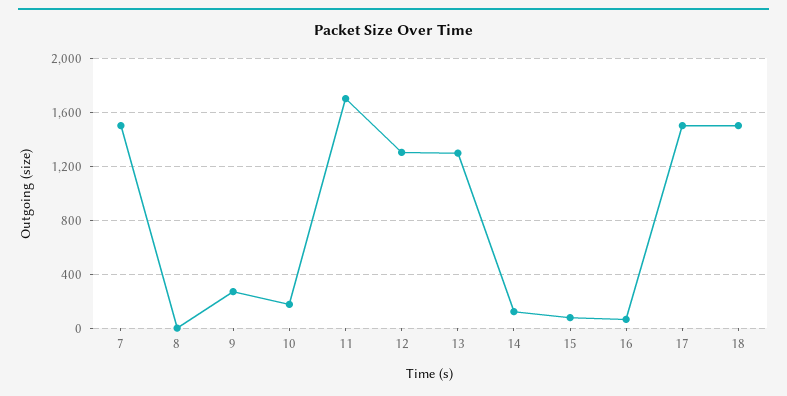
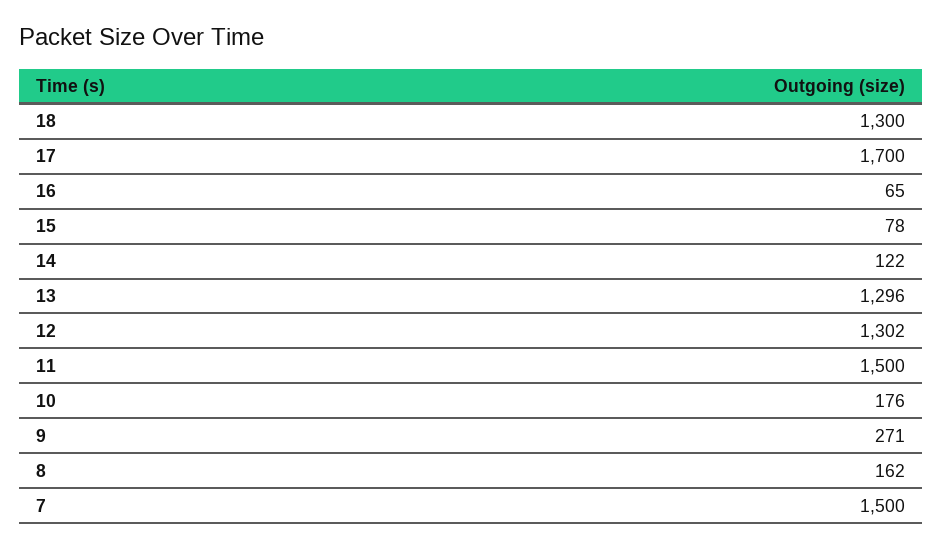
8: 0 -> 162
11: 1700 -> 1500
17: 1500 -> 1700
18: 1500 -> 1300

